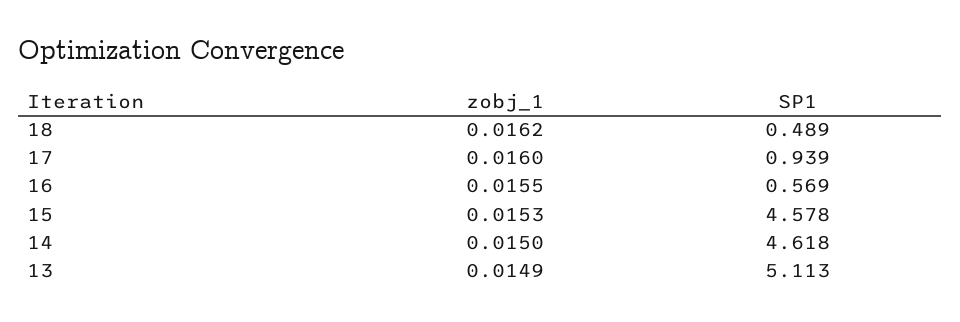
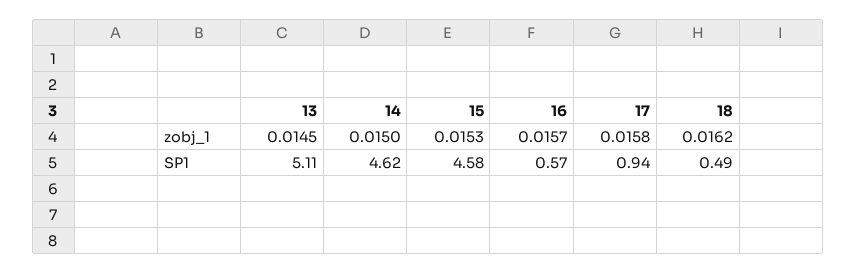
zobj_1, 17: 0.016 -> 0.0158
zobj_1, 16: 0.0155 -> 0.0157
zobj_1, 13: 0.0149 -> 0.0145

